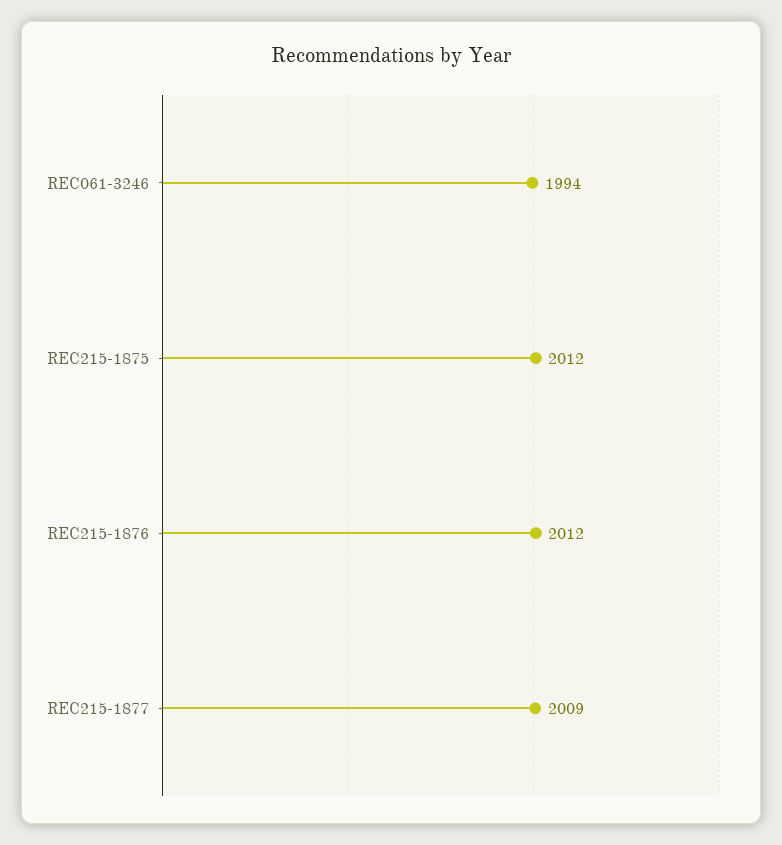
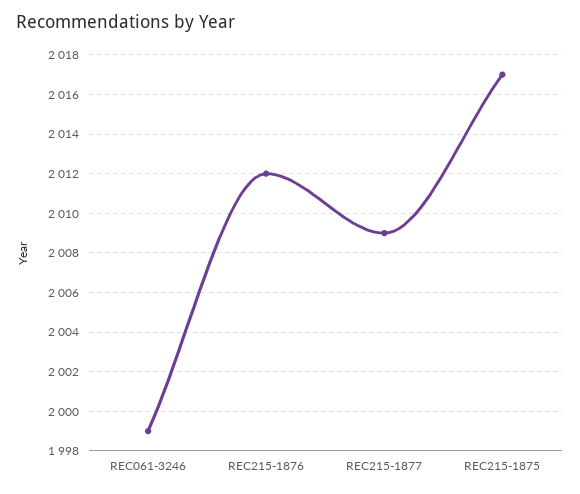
REC061-3246: 1994 -> 1999
REC215-1875: 2012 -> 2017

